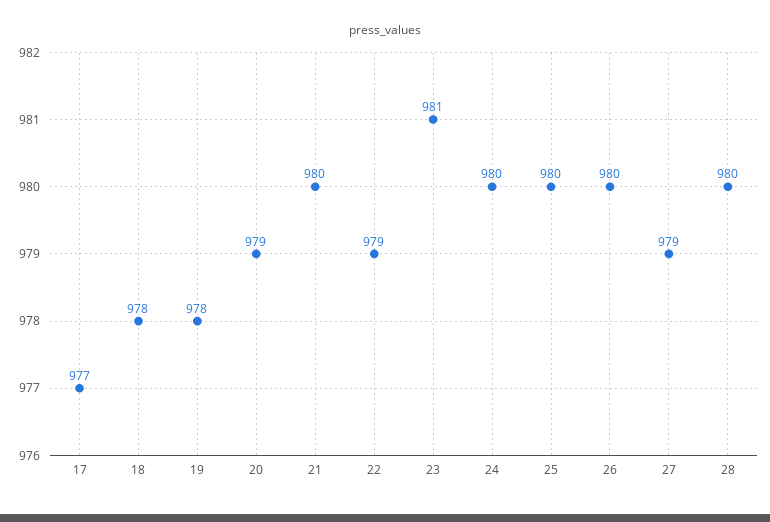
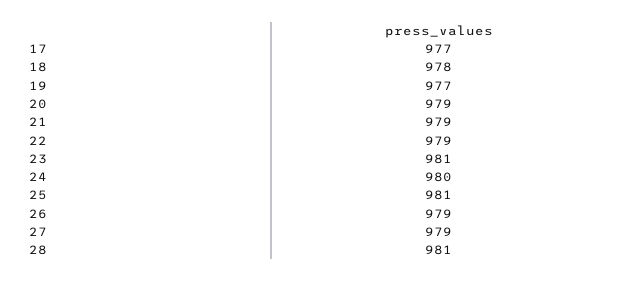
19: 978 -> 977
21: 980 -> 979
25: 980 -> 981
26: 980 -> 979
28: 980 -> 981

